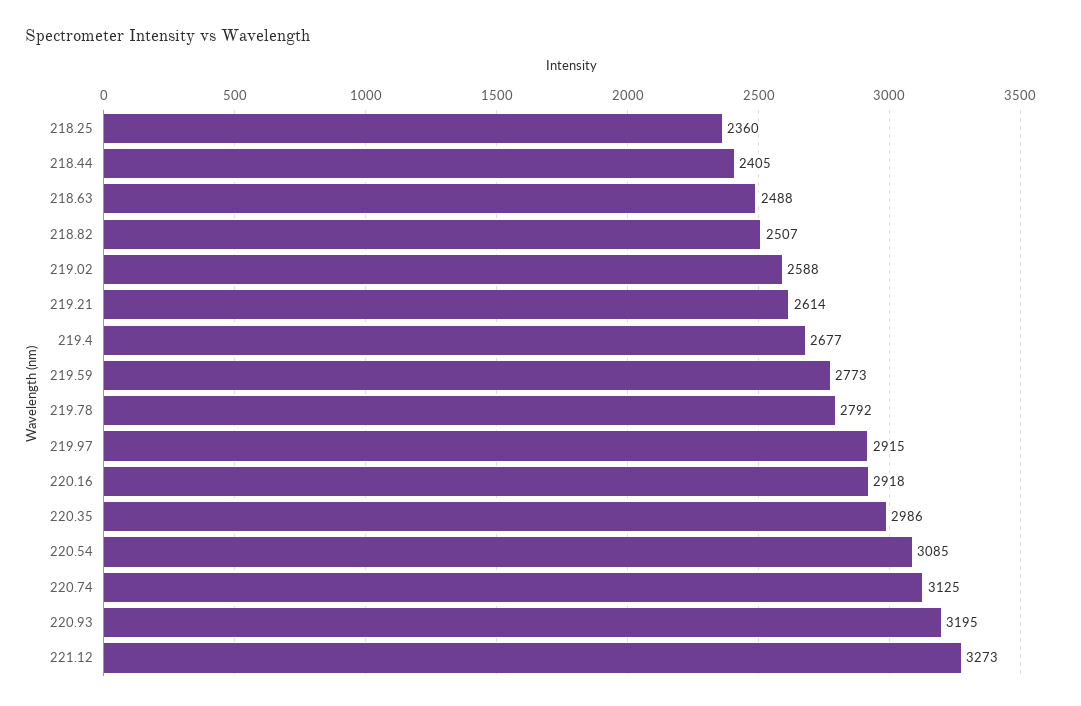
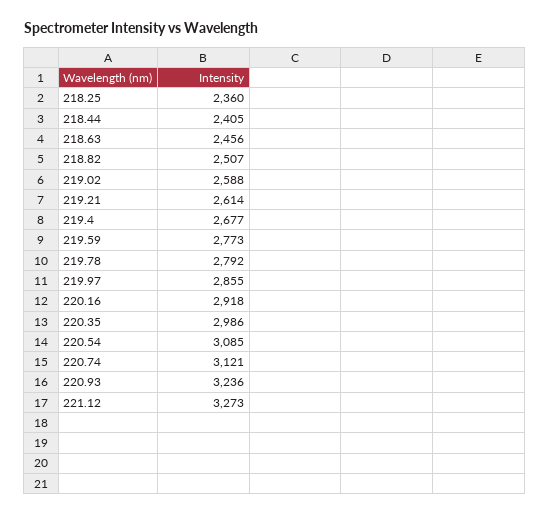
218.63: 2488 -> 2456
219.97: 2915 -> 2855
220.74: 3125 -> 3121
220.93: 3195 -> 3236

